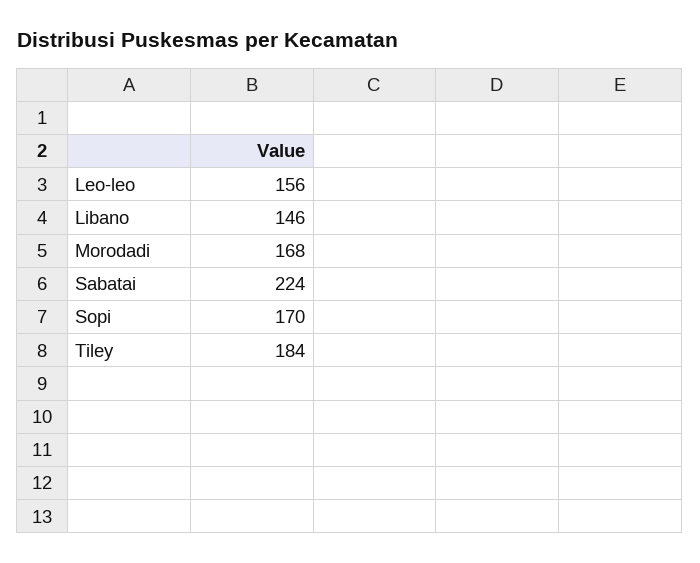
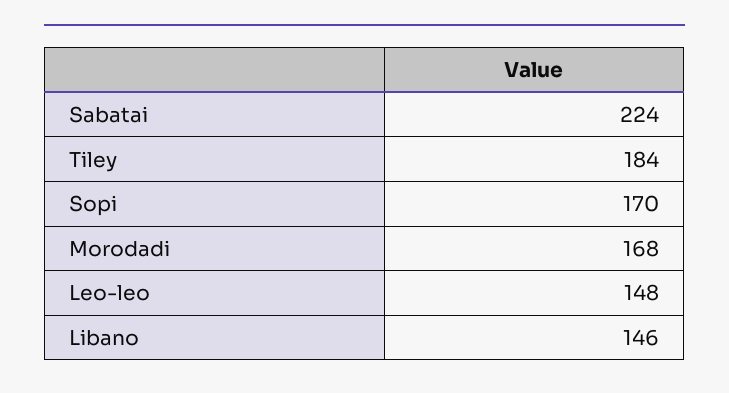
Leo-leo: 156 -> 148

